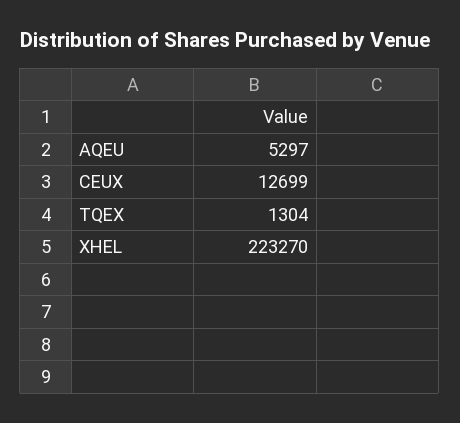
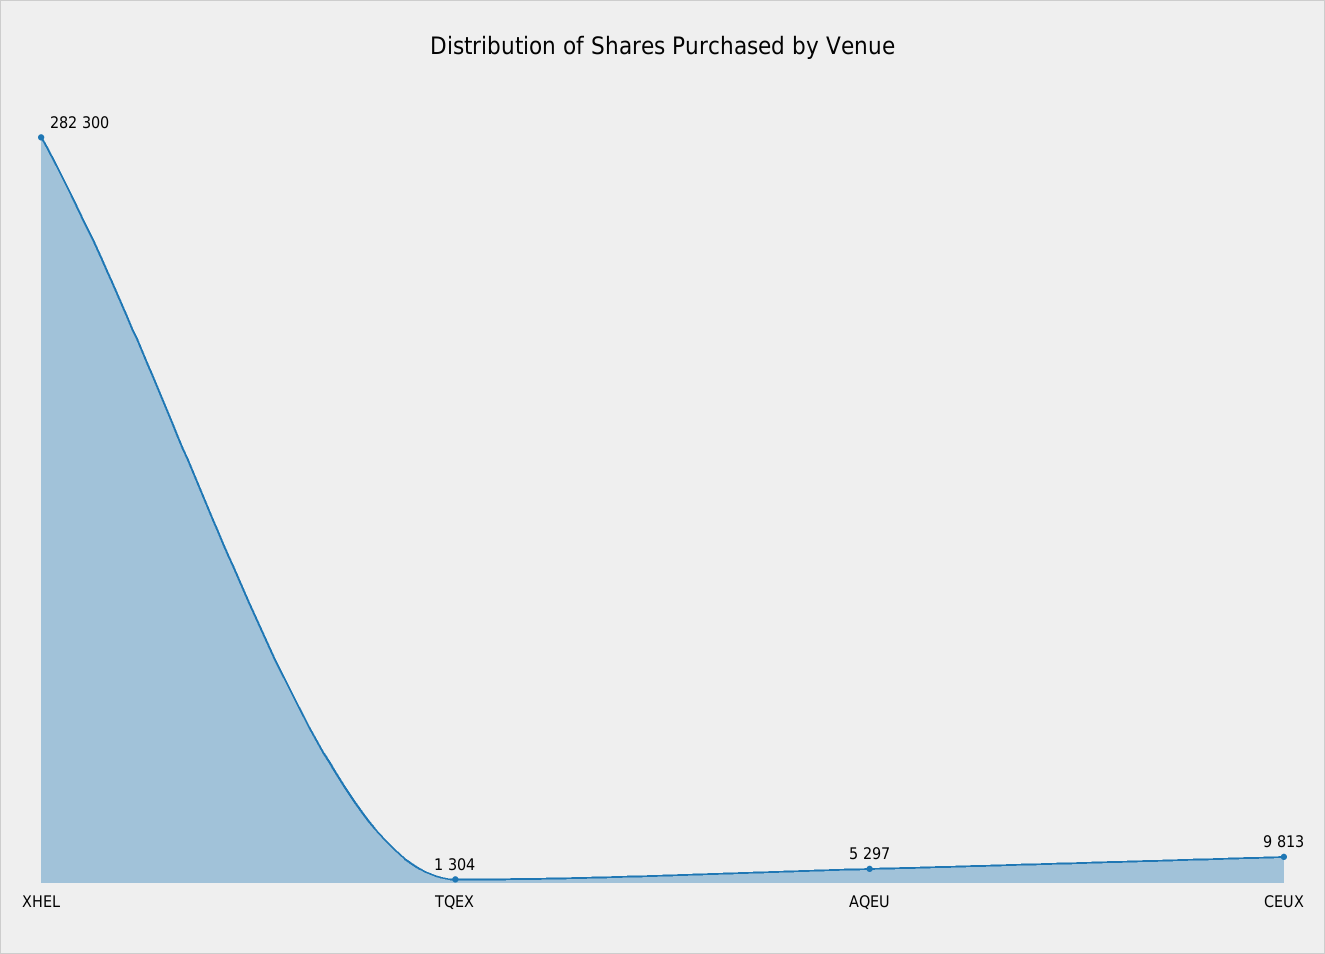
CEUX: 12699 -> 9813
XHEL: 223270 -> 282300

